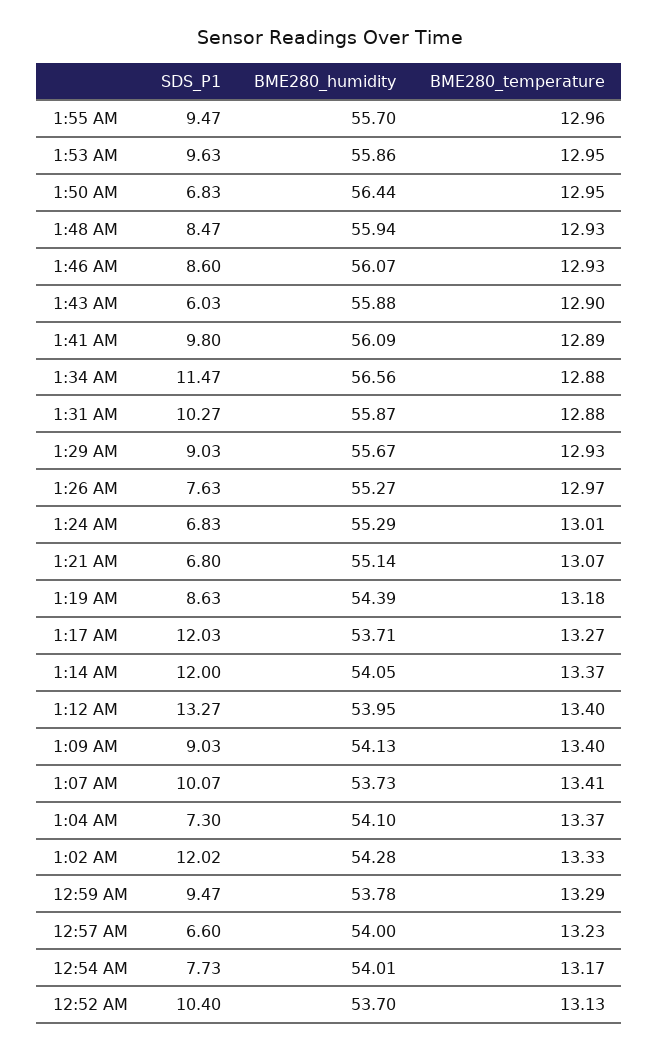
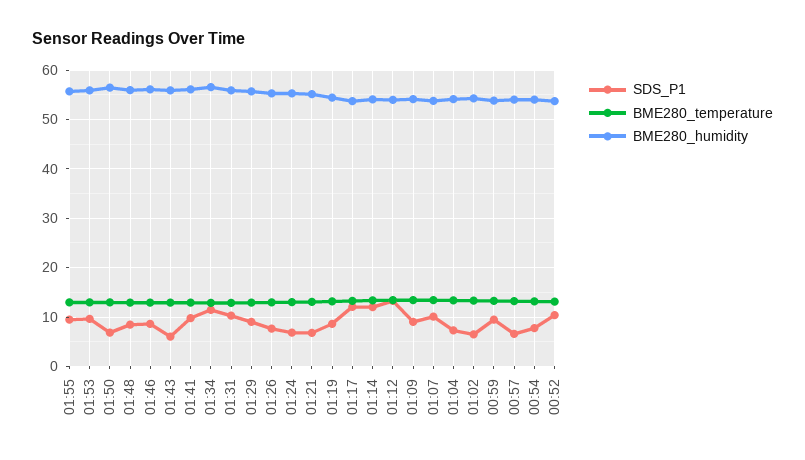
SDS_P1, 1:02 AM: 12.02 -> 6

